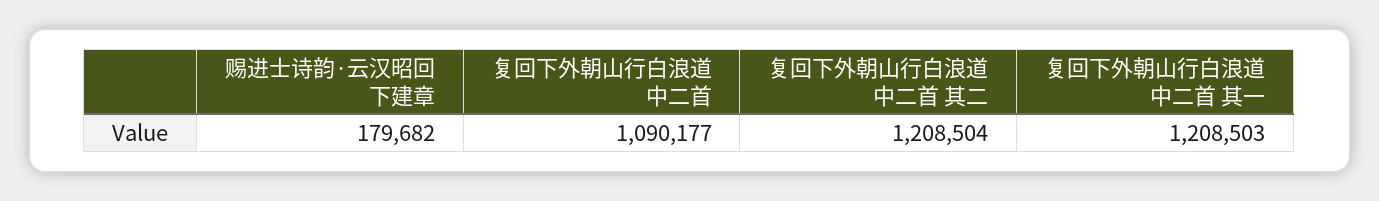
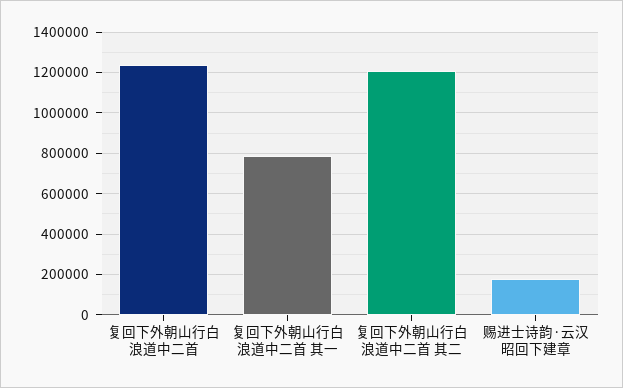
复回下外朝山行白浪道中二首: 1090177 -> 1250000
复回下外朝山行白浪道中二首 其一: 1208503 -> 800000

